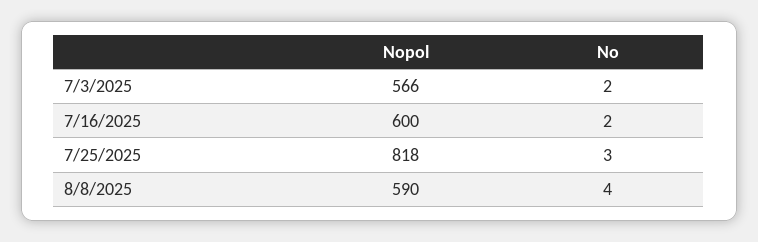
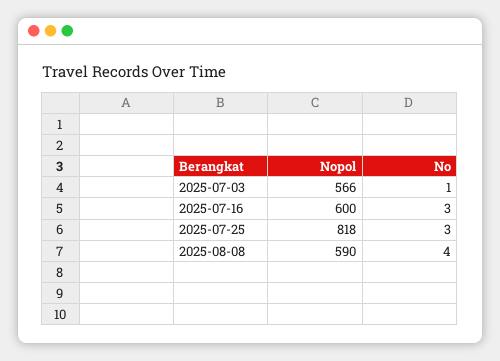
No, 7/3/2025: 2 -> 1
No, 7/16/2025: 2 -> 3

